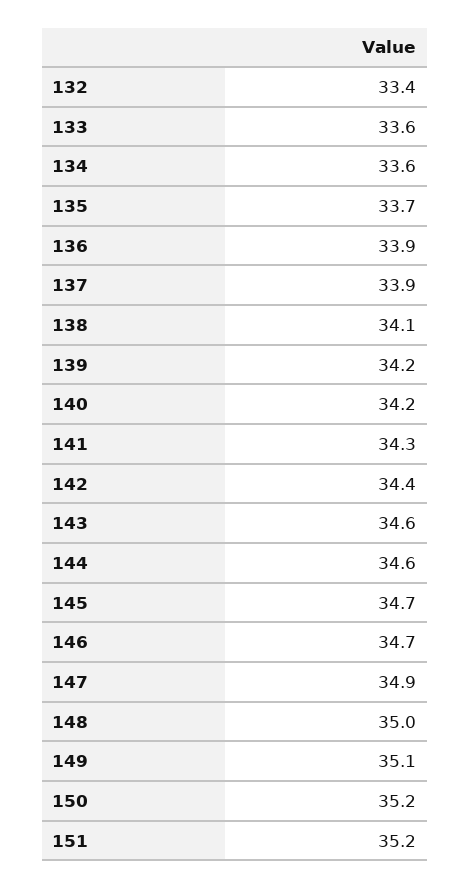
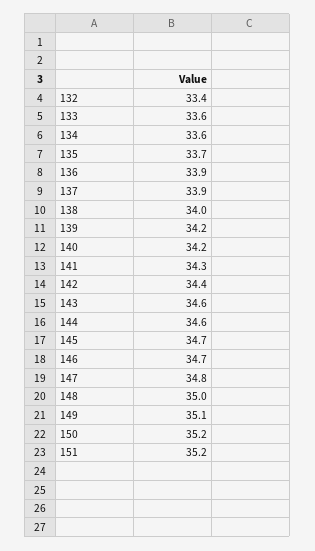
138: 34.1 -> 34
147: 34.9 -> 34.8

